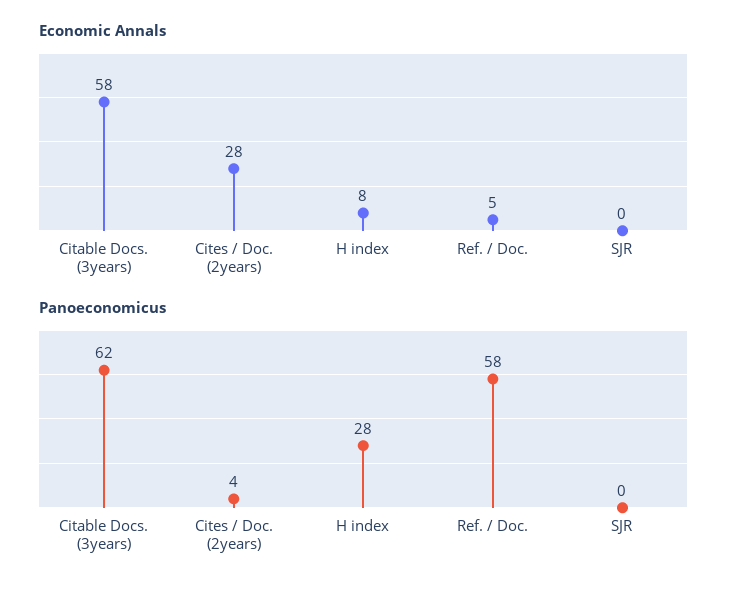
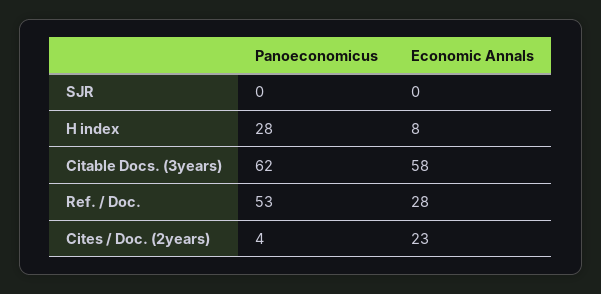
Economic Annals, Cites / Doc. (2years): 28 -> 23
Economic Annals, Ref. / Doc.: 5 -> 28
Panoeconomicus, Ref. / Doc.: 58 -> 53

